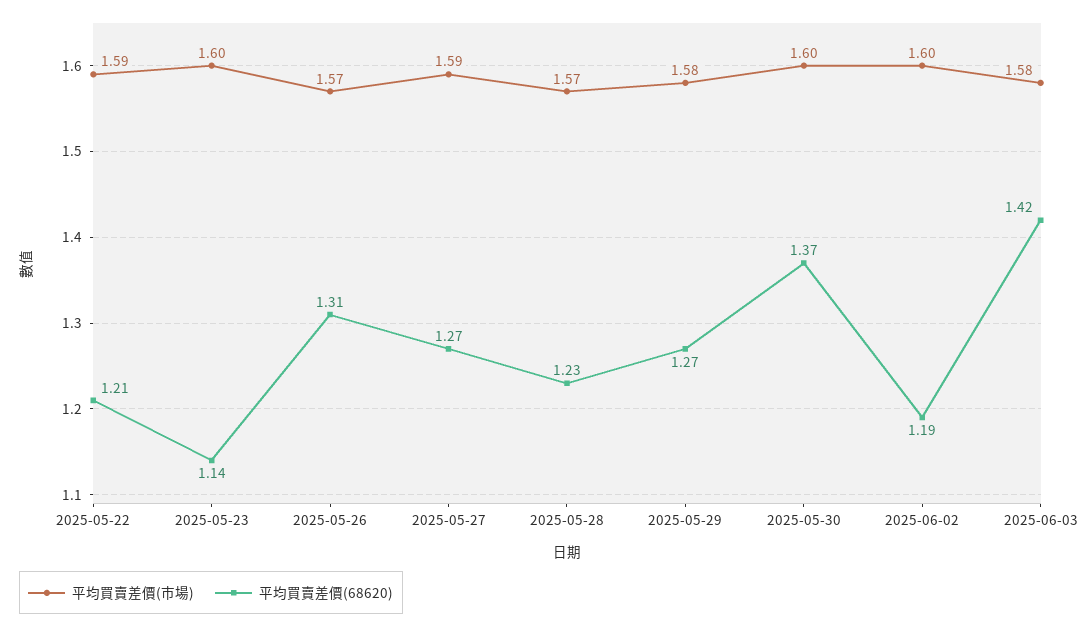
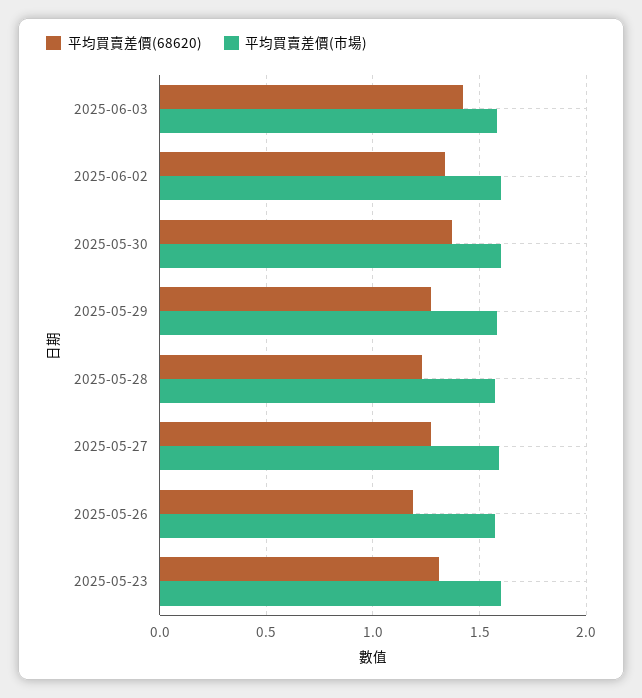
平均買賣差價(市場), 2025-05-22: 1.59 -> none
平均買賣差價(68620), 2025-05-22: 1.21 -> none
平均買賣差價(68620), 2025-05-23: 1.14 -> 1.3
平均買賣差價(68620), 2025-05-26: 1.31 -> 1.2
平均買賣差價(68620), 2025-06-02: 1.19 -> 1.35

